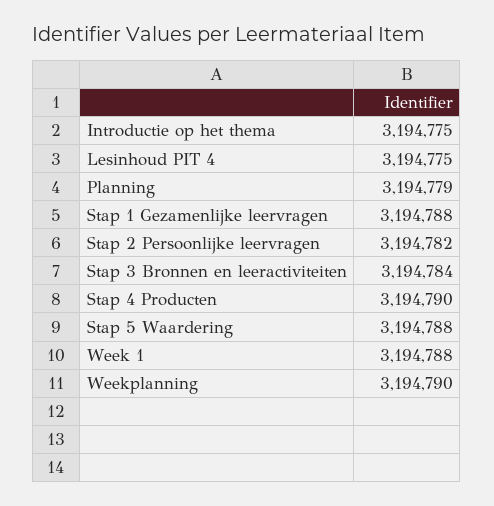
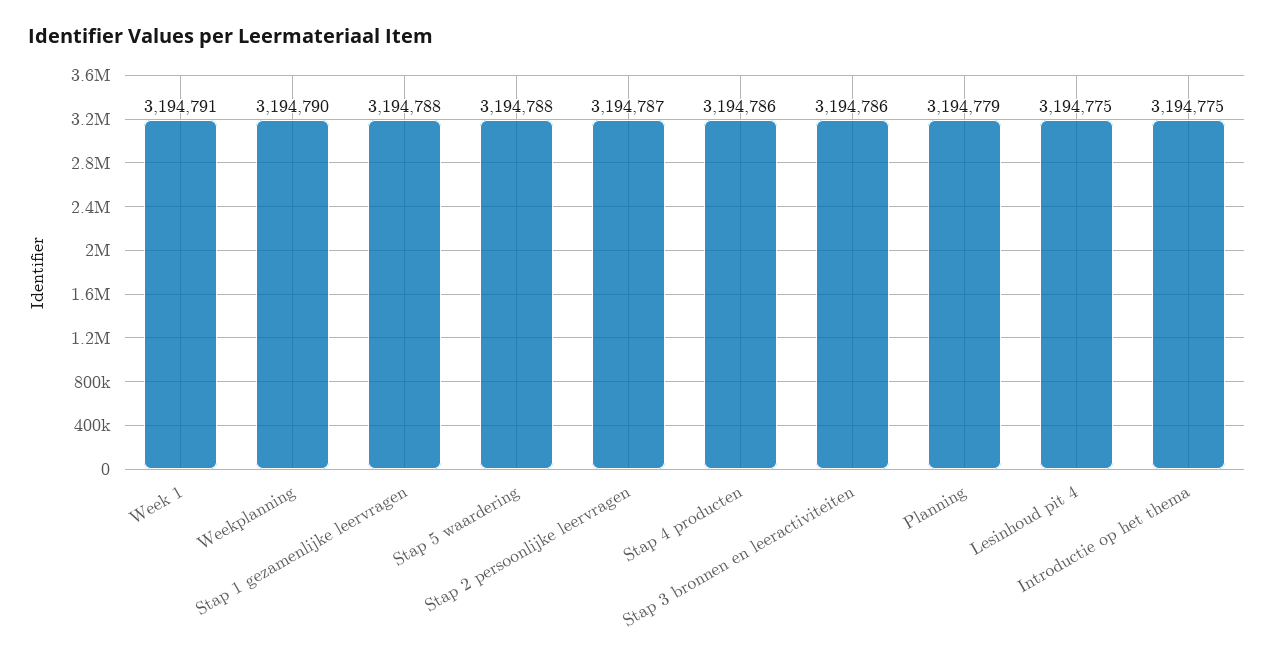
Stap 2 Persoonlijke leervragen: 3194782 -> 3194787
Stap 3 Bronnen en leeractiviteiten: 3194784 -> 3194786
Stap 4 Producten: 3194790 -> 3194786
Week 1: 3194788 -> 3194791

